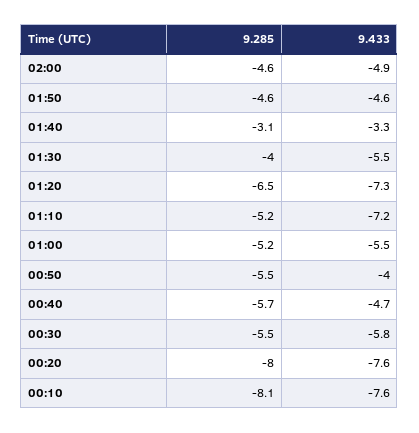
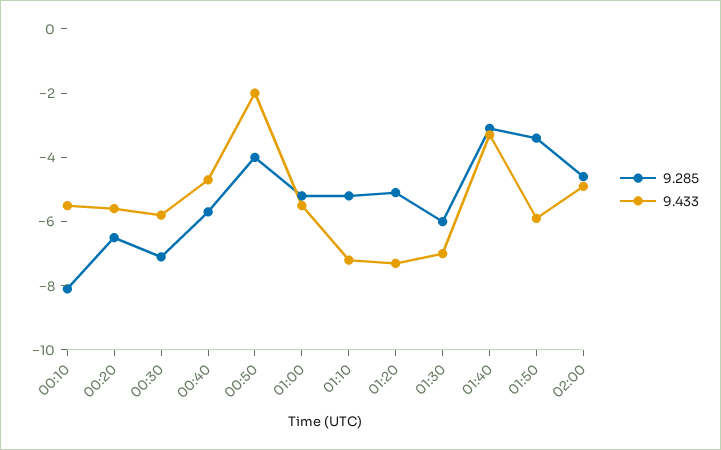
9.285, 01:50: -4.6 -> -3.5
9.433, 01:50: -4.6 -> -6
9.285, 01:30: -4 -> -6
9.433, 01:30: -5.5 -> -7
9.285, 01:20: -6.5 -> -5
9.285, 00:50: -5.5 -> -4
9.433, 00:50: -4 -> -2
9.285, 00:30: -5.5 -> -7
9.285, 00:20: -8 -> -6.5
9.433, 00:20: -7.6 -> -5.5
9.433, 00:10: -7.6 -> -5.5

